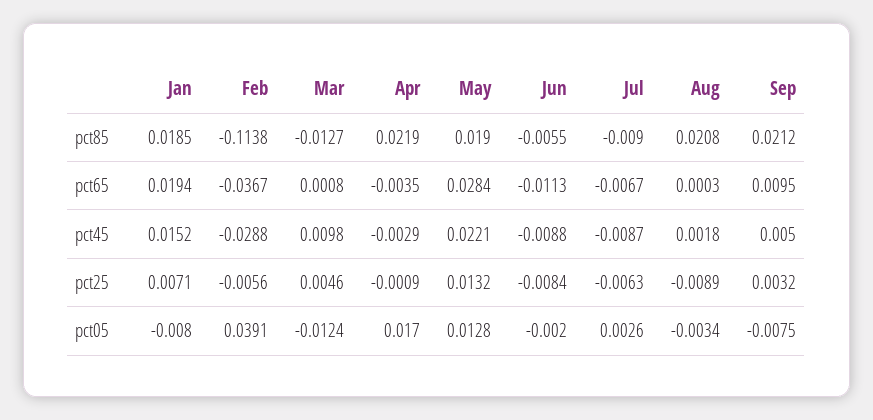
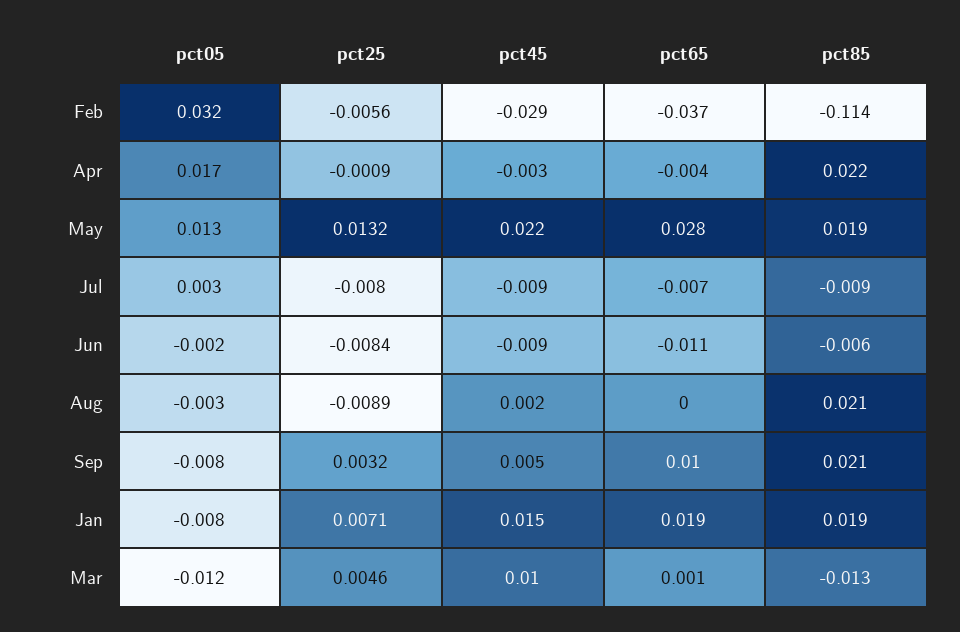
Jul, pct25: -0.0063 -> -0.008
Feb, pct05: 0.0391 -> 0.032

